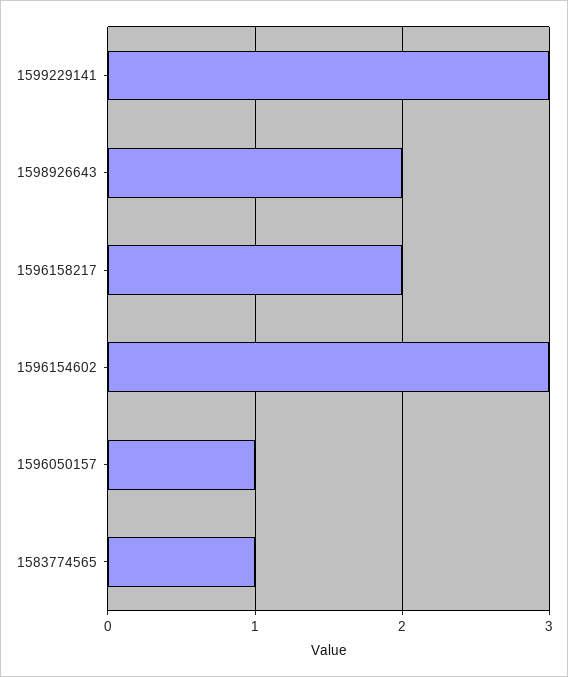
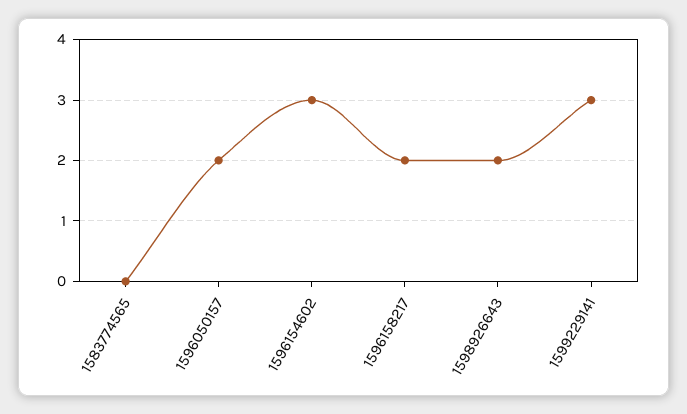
1596050157: 1 -> 2
1583774565: 1 -> 0

